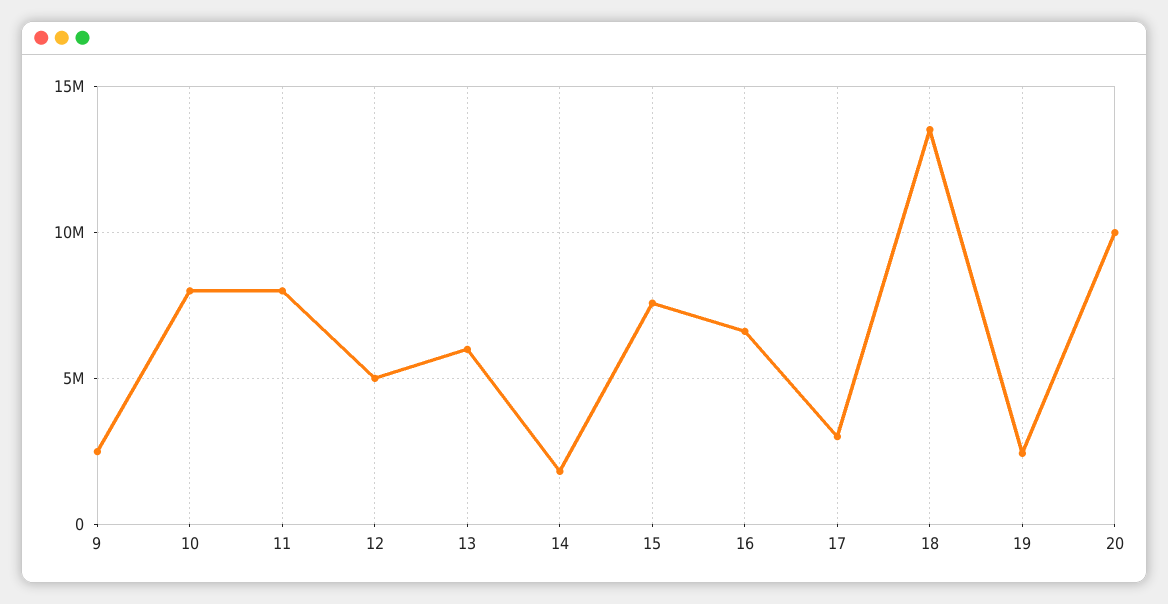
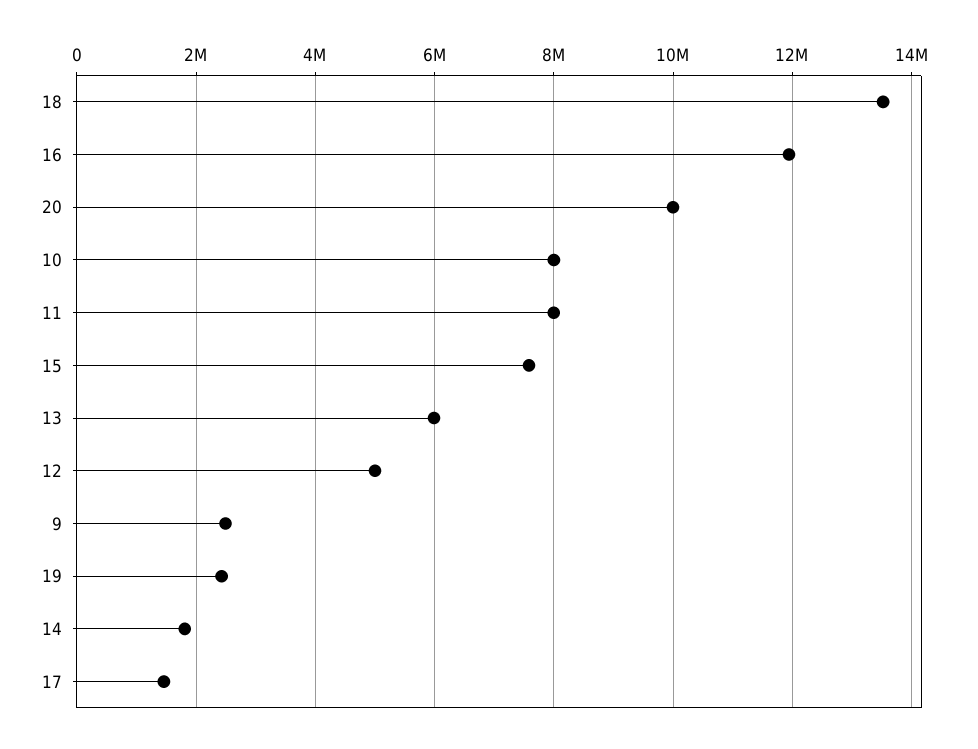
16: 6500000 -> 12000000
17: 3000000 -> 1400000

